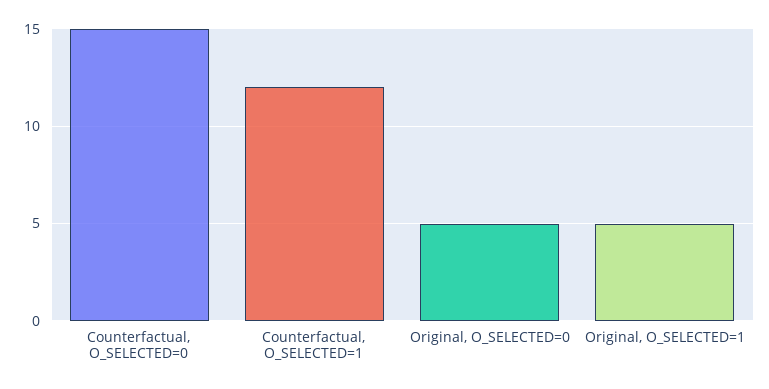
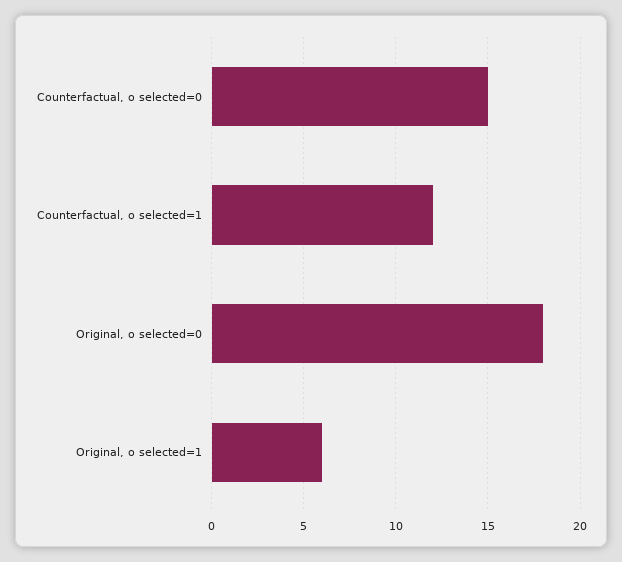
Original, O_SELECTED=0: 5 -> 18
Original, O_SELECTED=1: 5 -> 6

